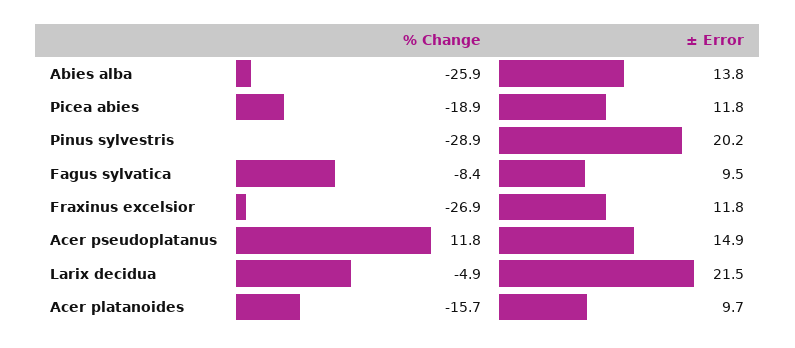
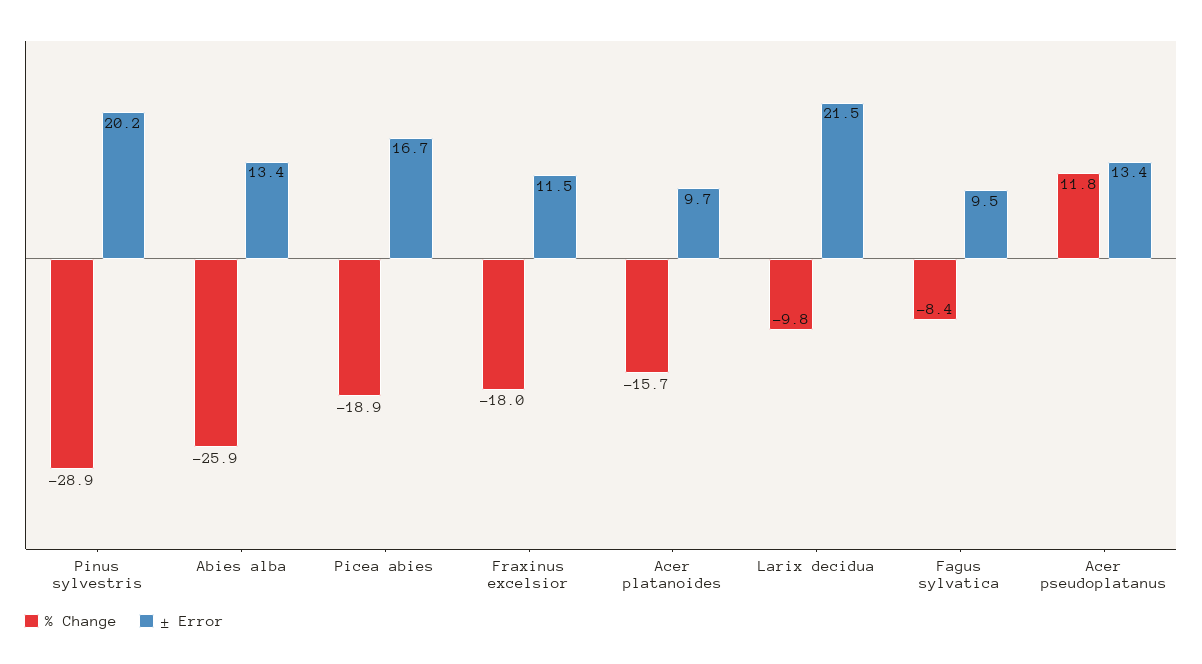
± Error, Abies alba: 13.8 -> 13.4
± Error, Picea abies: 11.8 -> 16.7
% Change, Fraxinus excelsior: -26.9 -> -18
± Error, Fraxinus excelsior: 11.8 -> 11.5
± Error, Acer pseudoplatanus: 14.9 -> 13.4
% Change, Larix decidua: -4.9 -> -9.8

